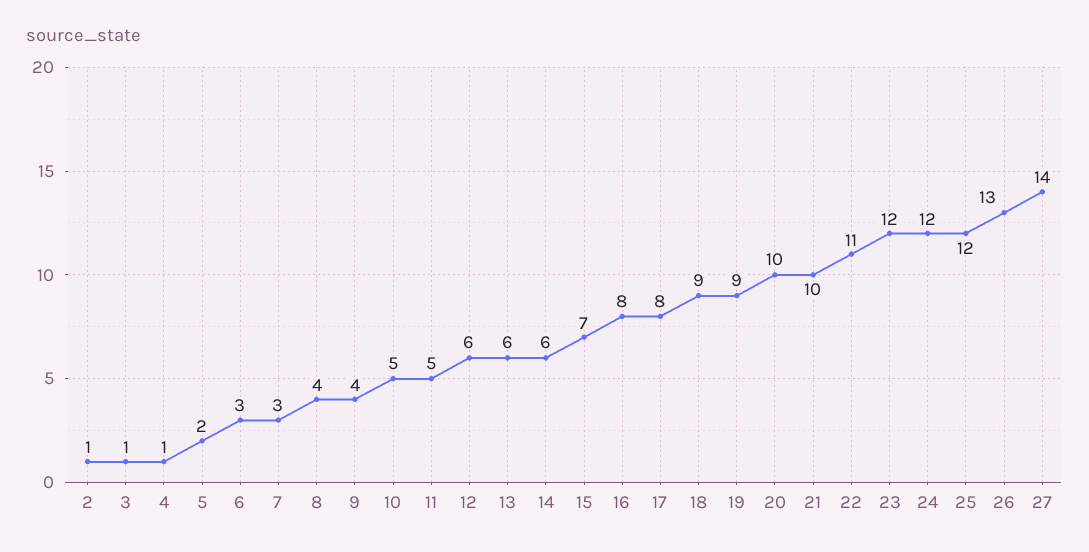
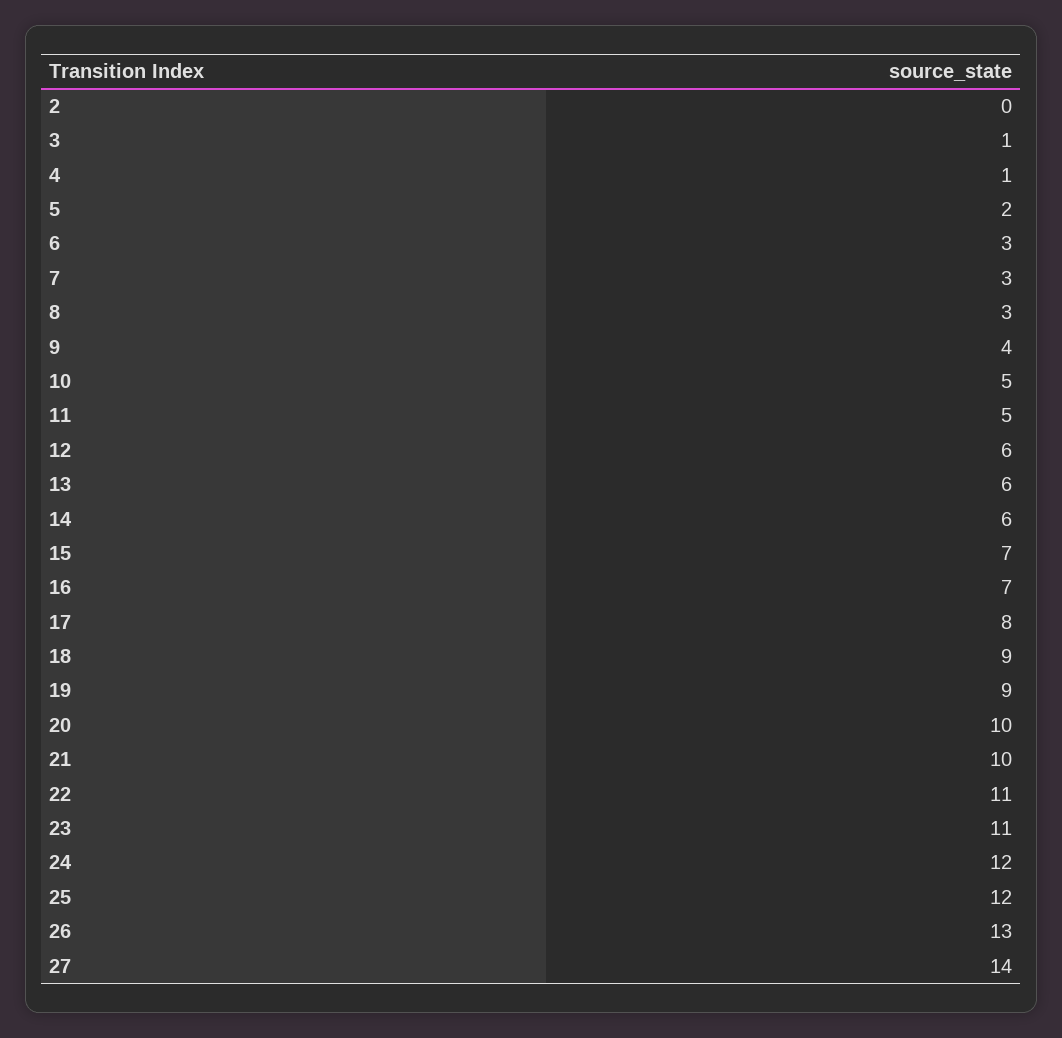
2: 1 -> 0
8: 4 -> 3
16: 8 -> 7
23: 12 -> 11

